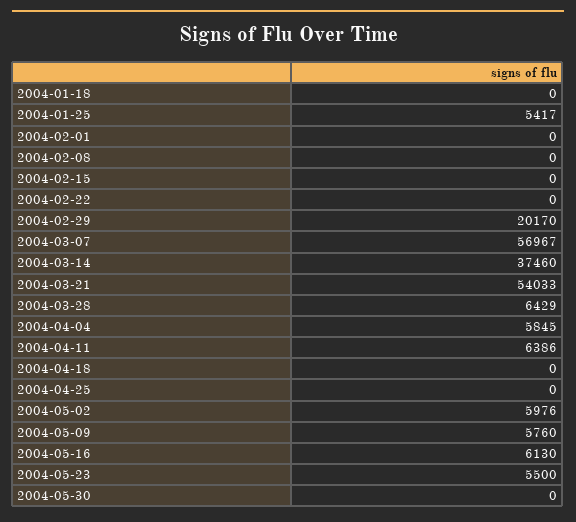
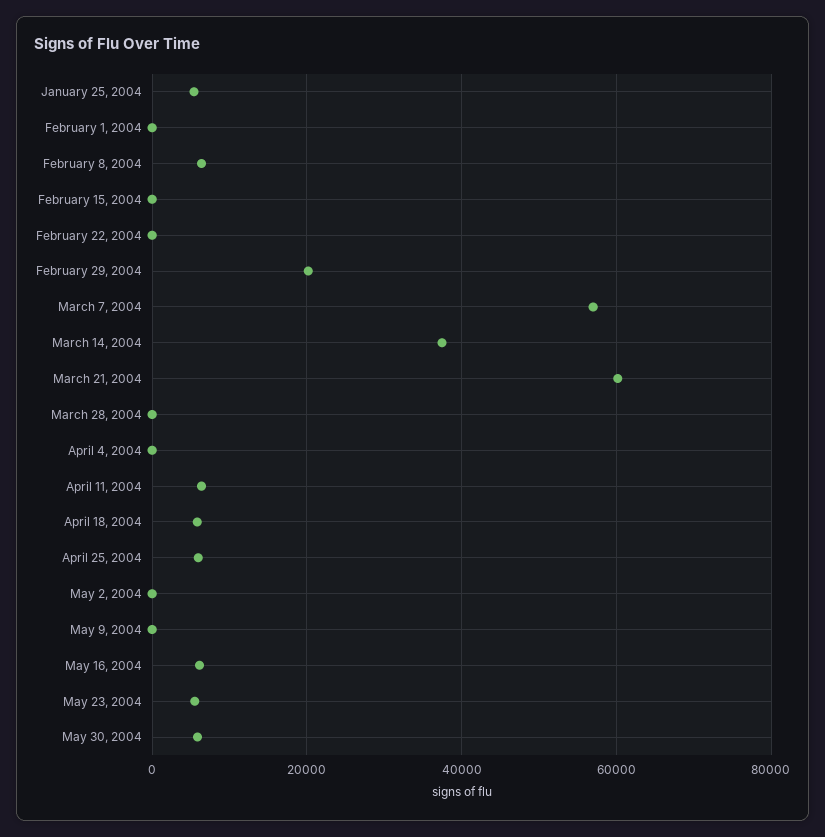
2004-01-18: 0 -> none
2004-02-08: 0 -> 6000
2004-03-21: 54033 -> 60000
2004-03-28: 6429 -> 0
2004-04-04: 5845 -> 0
2004-04-18: 0 -> 6000
2004-04-25: 0 -> 6000
2004-05-02: 5976 -> 0
2004-05-09: 5760 -> 0
2004-05-30: 0 -> 6000

